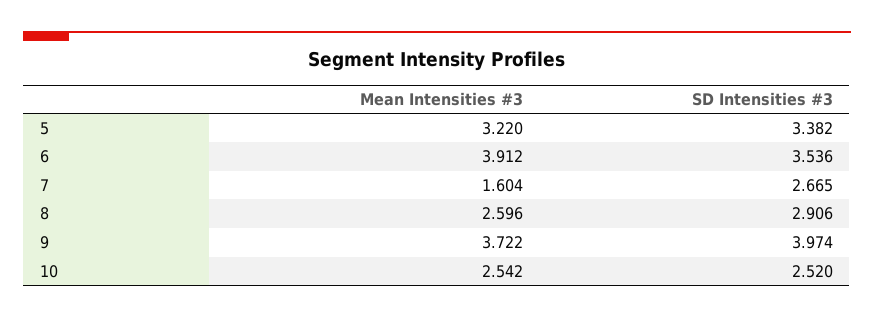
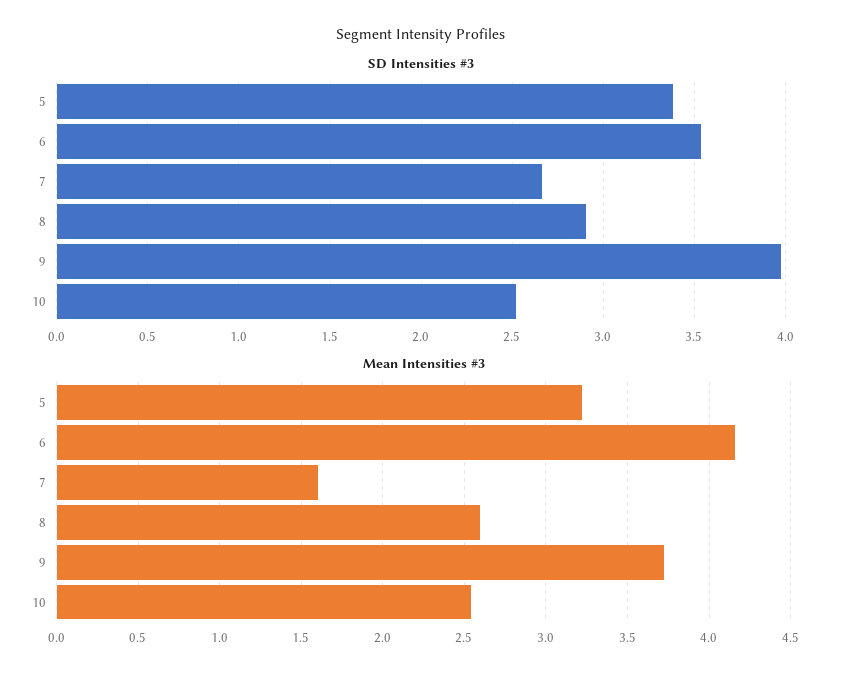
Mean Intensities #3, 6: 3.912 -> 4.15

